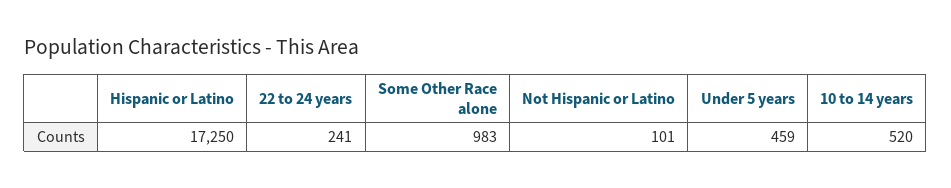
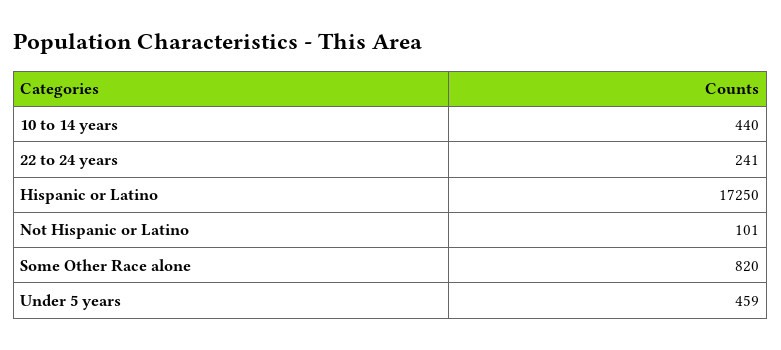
Some Other Race alone: 983 -> 820
10 to 14 years: 520 -> 440

